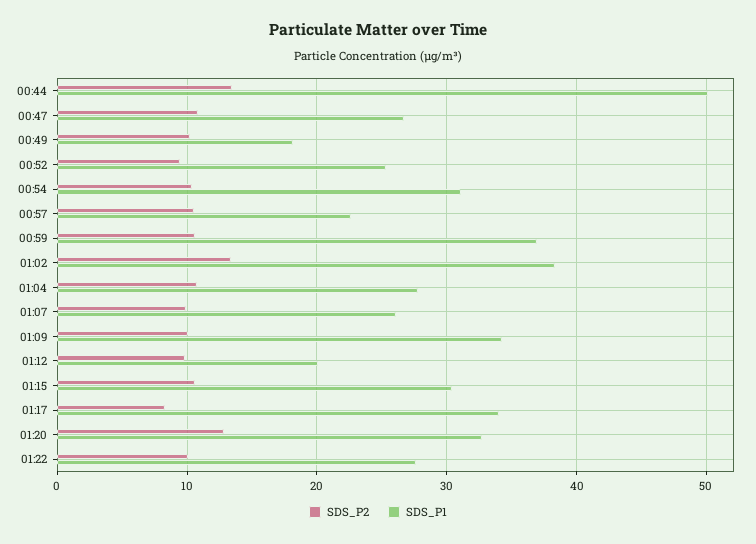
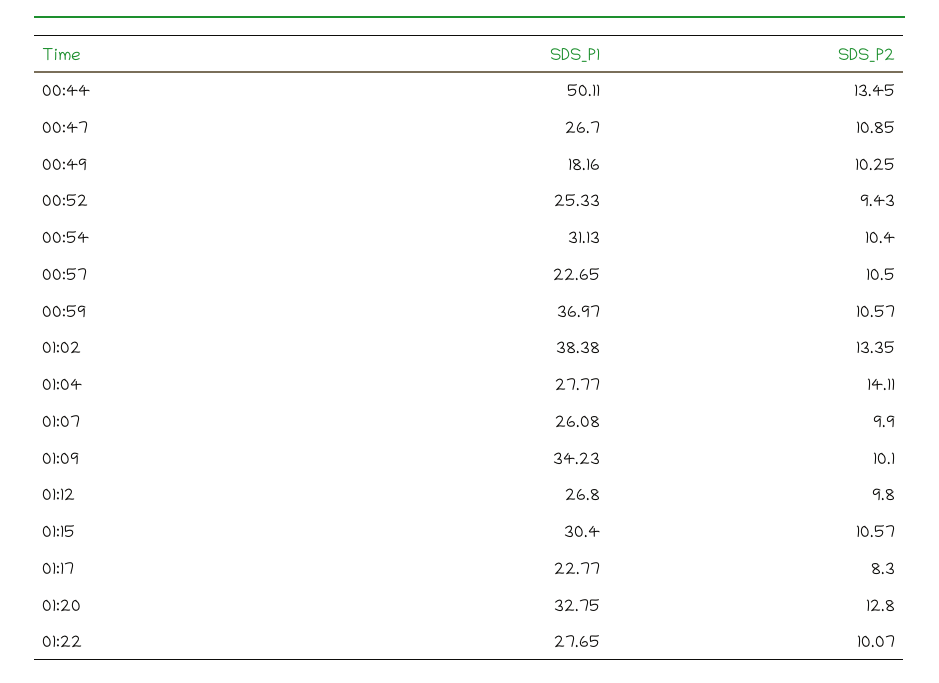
SDS_P2, 01:04: 11 -> 14.11
SDS_P1, 01:12: 20 -> 26.8
SDS_P1, 01:17: 34 -> 22.77

